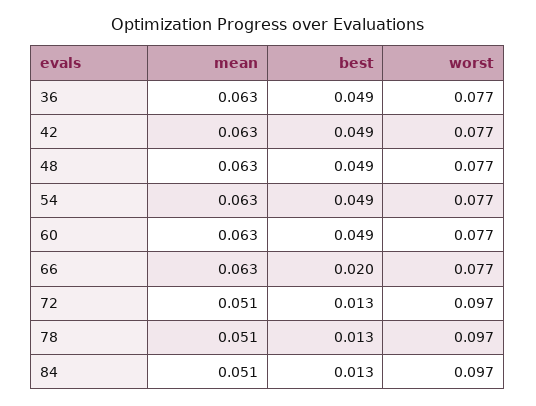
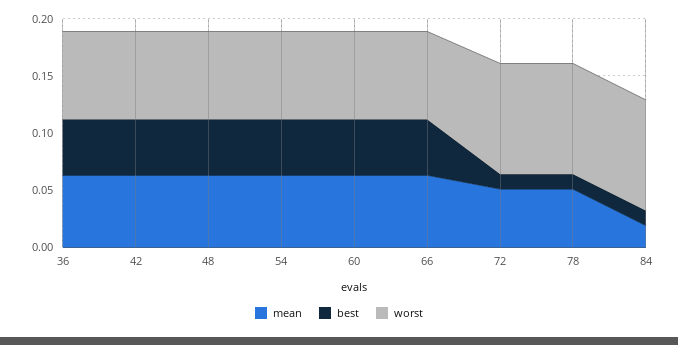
best, 66: 0.02 -> 0.05
mean, 84: 0.051 -> 0.02

